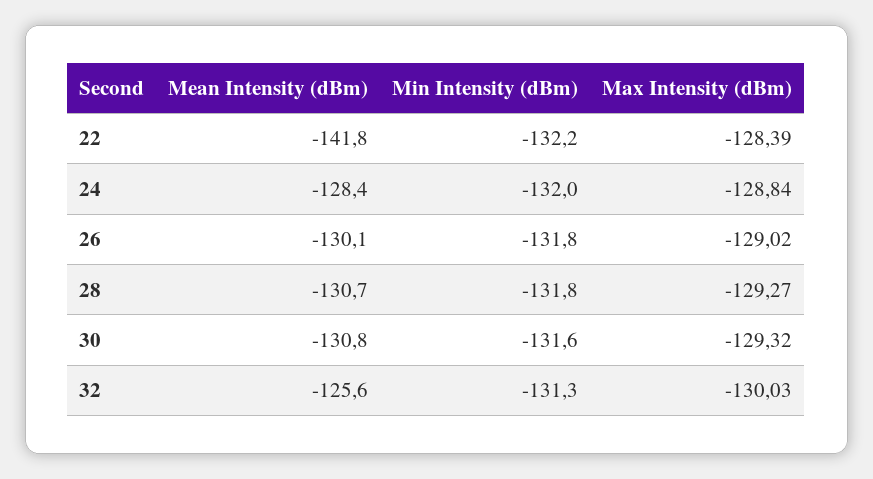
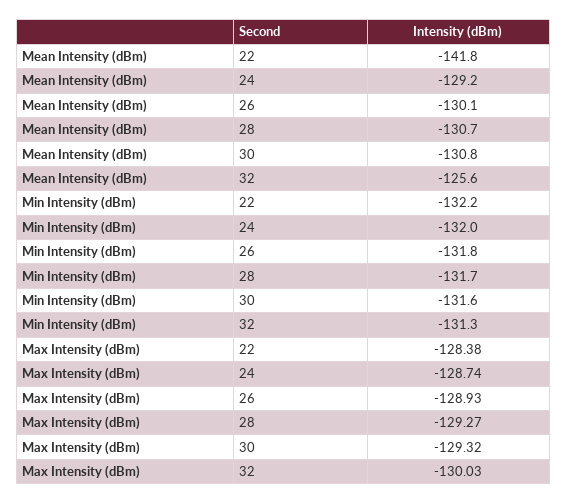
Max Intensity (dBm), 22: -128.39 -> -128.38
Mean Intensity (dBm), 24: -128.4 -> -129.2
Max Intensity (dBm), 24: -128.84 -> -128.74
Max Intensity (dBm), 26: -129.02 -> -128.93
Min Intensity (dBm), 28: -131.8 -> -131.7

